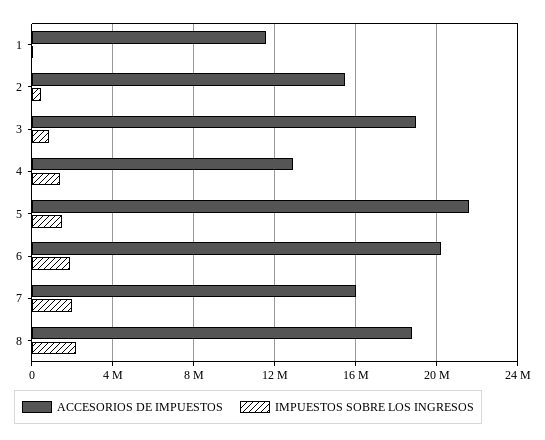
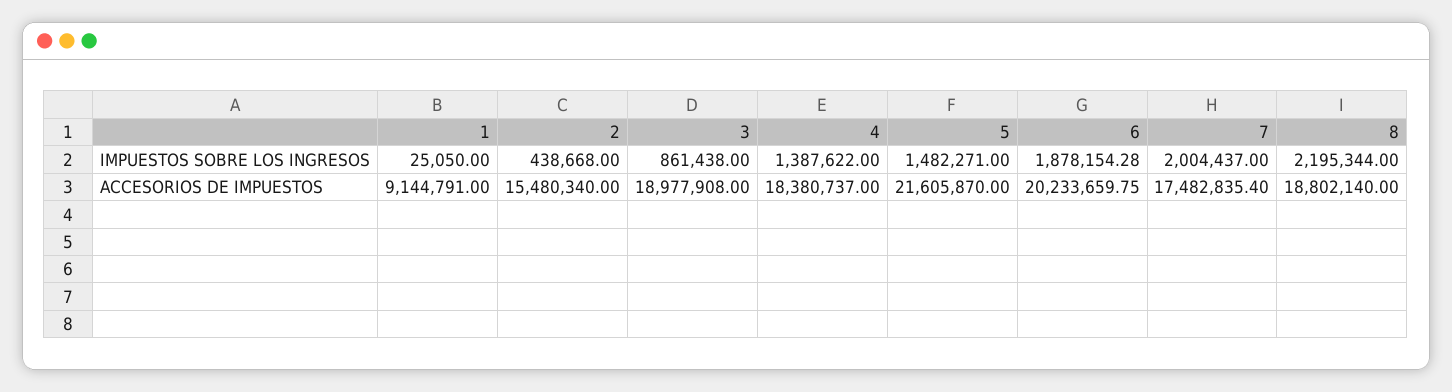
ACCESORIOS DE IMPUESTOS, 1: 11500000 -> 9144791
ACCESORIOS DE IMPUESTOS, 4: 13000000 -> 18380737
ACCESORIOS DE IMPUESTOS, 7: 16000000 -> 17482835.4

